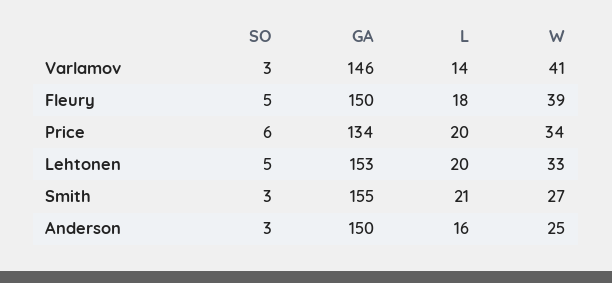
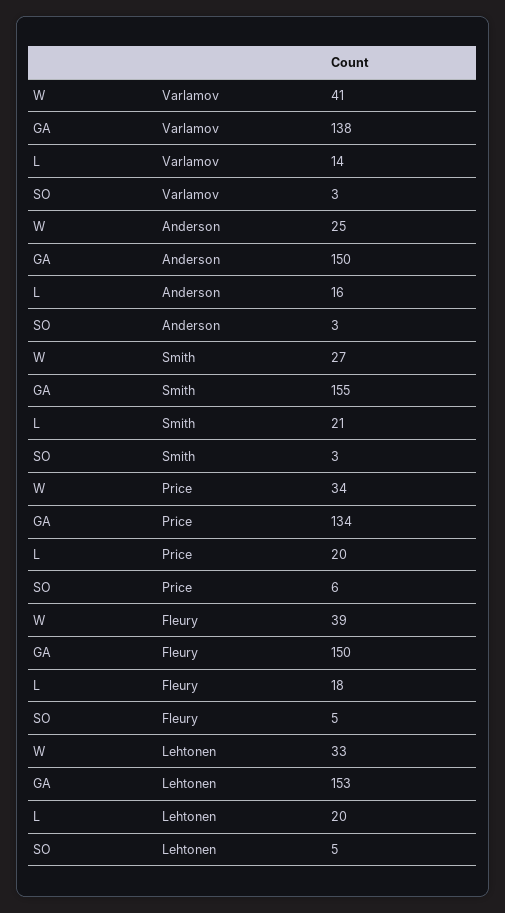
GA, Varlamov: 146 -> 138

